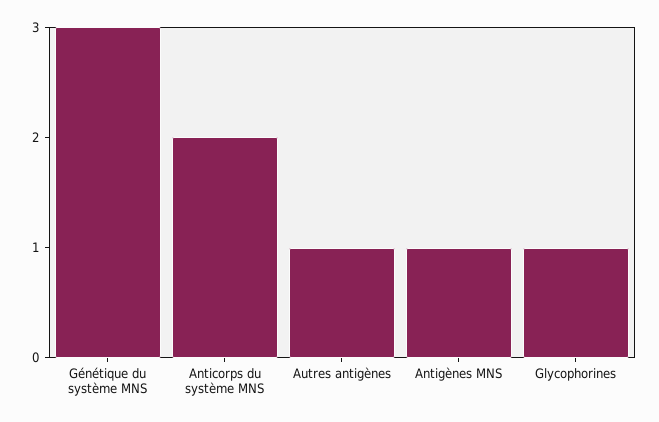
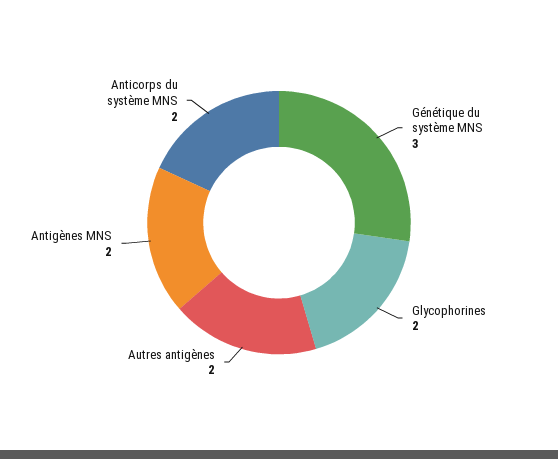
Autres antigènes: 1 -> 2
Antigènes MNS: 1 -> 2
Glycophorines: 1 -> 2

